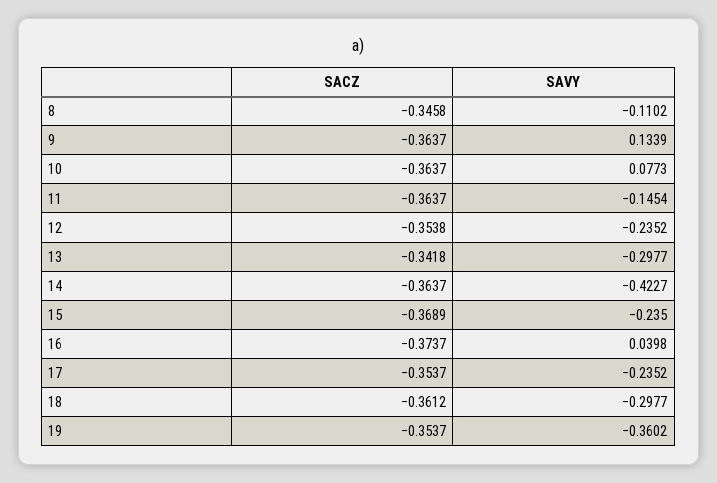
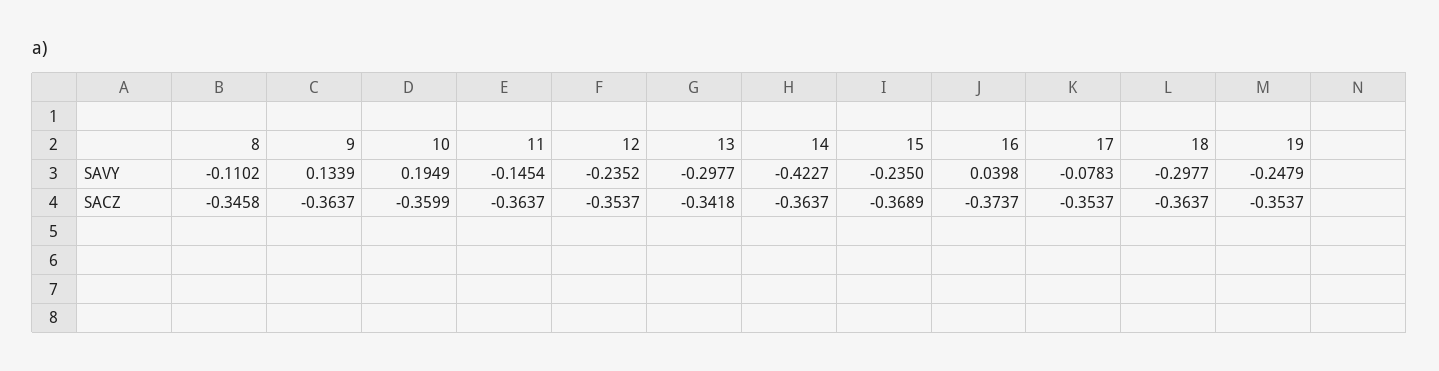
SACZ, 10: -0.3637 -> -0.3599
SAVY, 10: 0.0773 -> 0.1949
SACZ, 12: -0.3538 -> -0.3537
SAVY, 17: -0.2352 -> -0.0783
SACZ, 18: -0.3612 -> -0.3637
SAVY, 19: -0.3602 -> -0.2479

